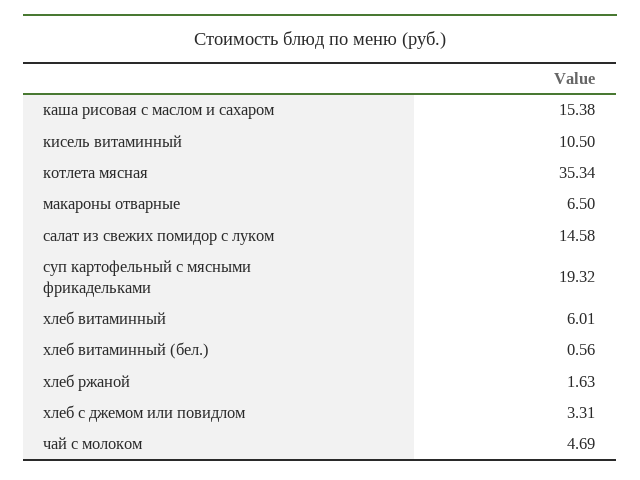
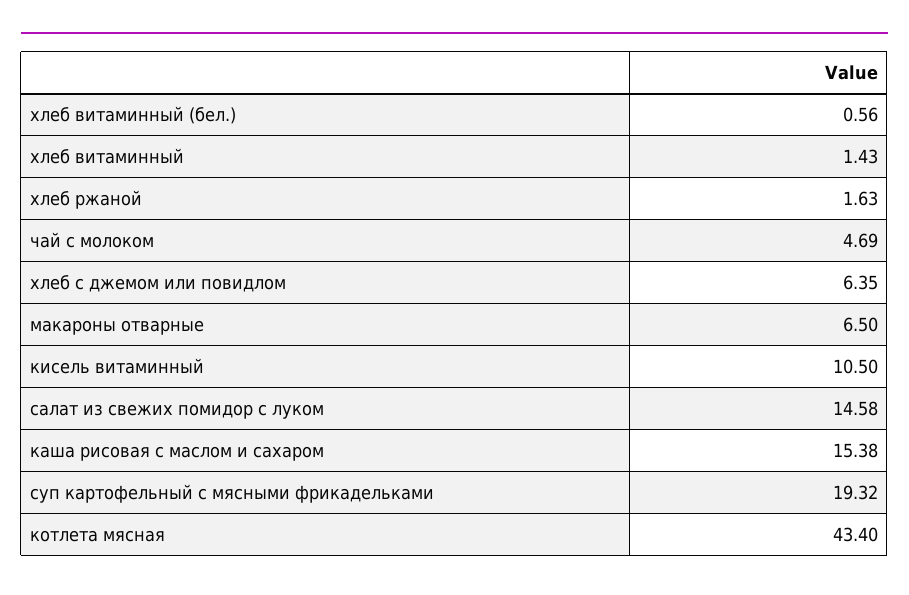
котлета мясная: 35.34 -> 43.4
хлеб витаминный: 6.01 -> 1.43
хлеб с джемом или повидлом: 3.31 -> 6.35

